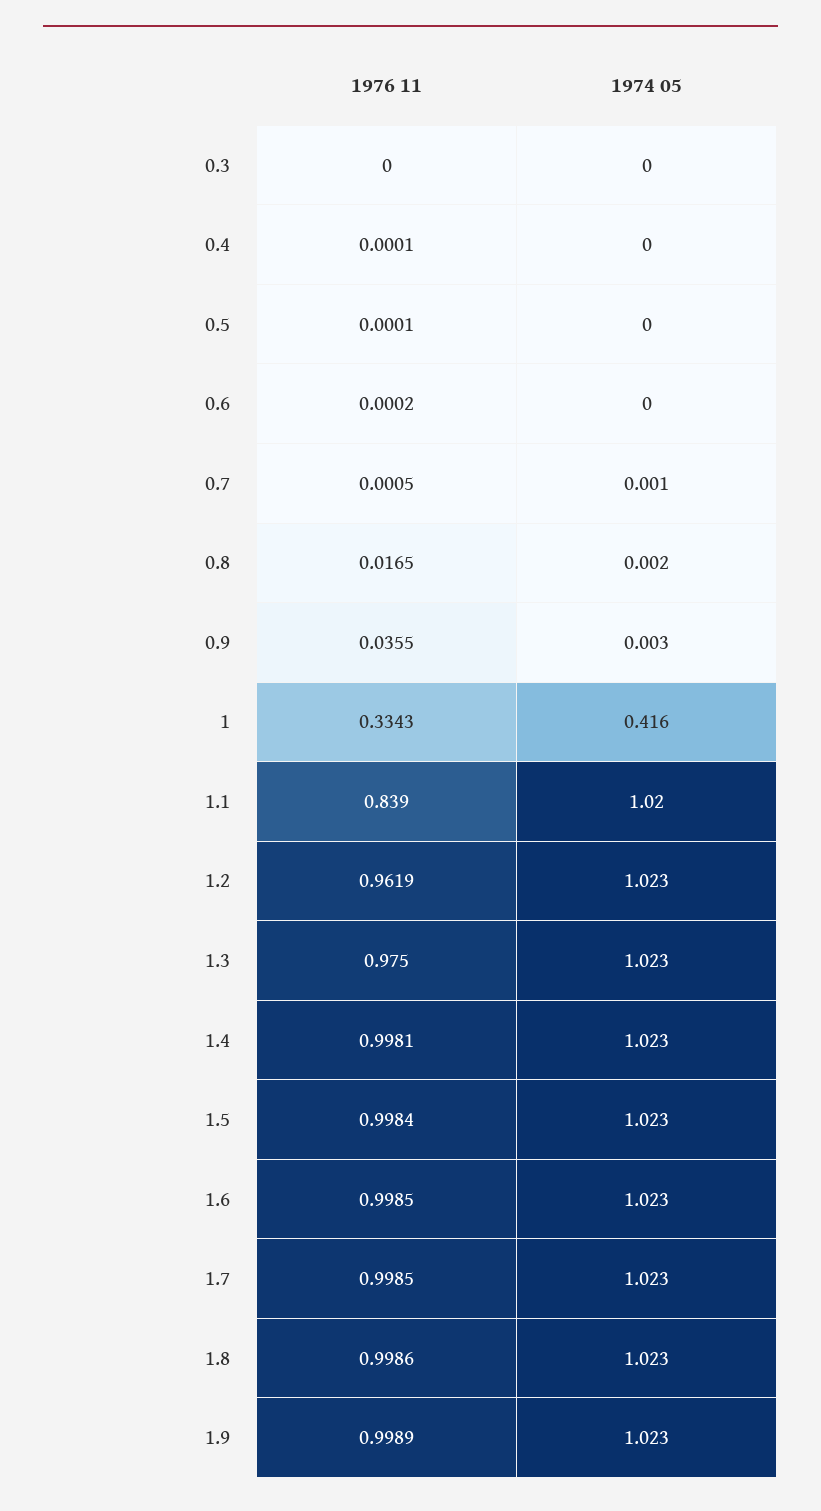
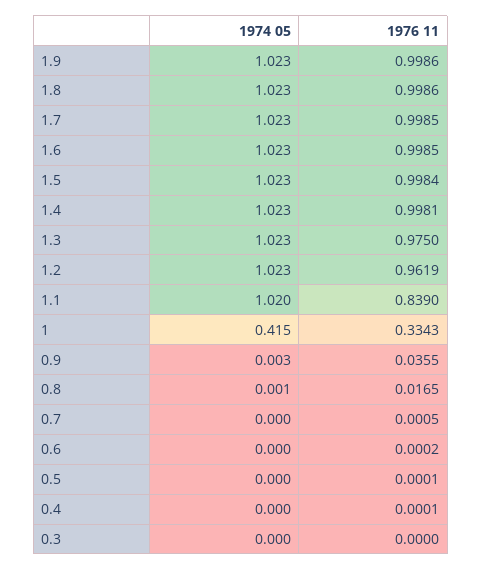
1974 05, 0.7: 0.001 -> 0
1974 05, 0.8: 0.002 -> 0.001
1974 05, 1: 0.416 -> 0.415
1976 11, 1.9: 0.9989 -> 0.9986

